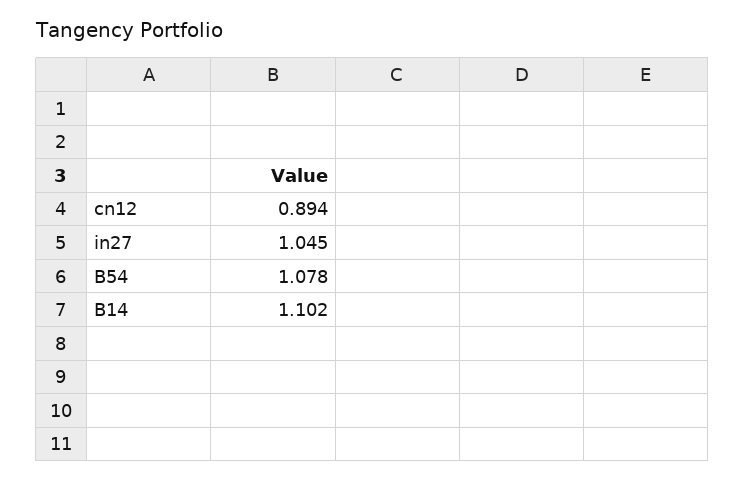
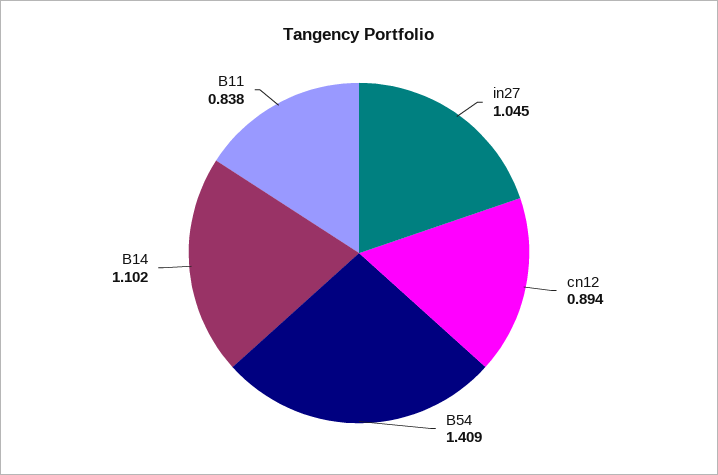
B54: 1.078 -> 1.409
B11: none -> 0.838

